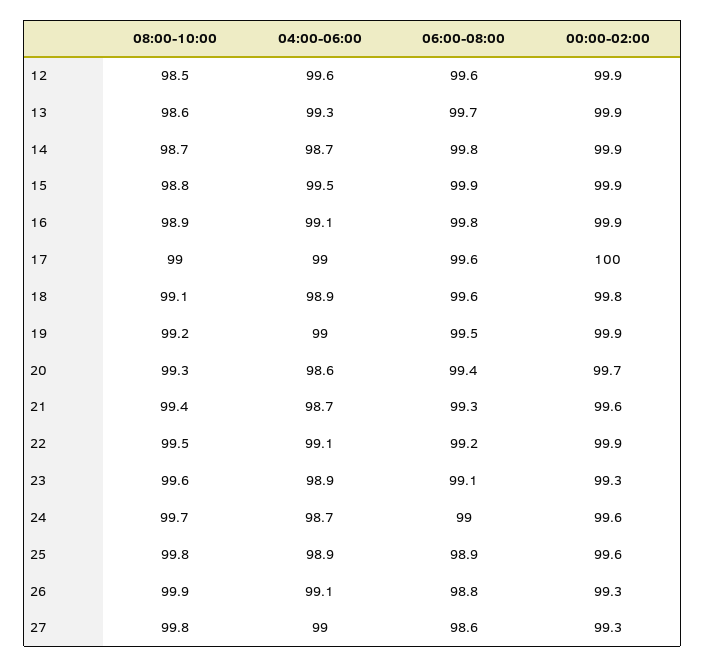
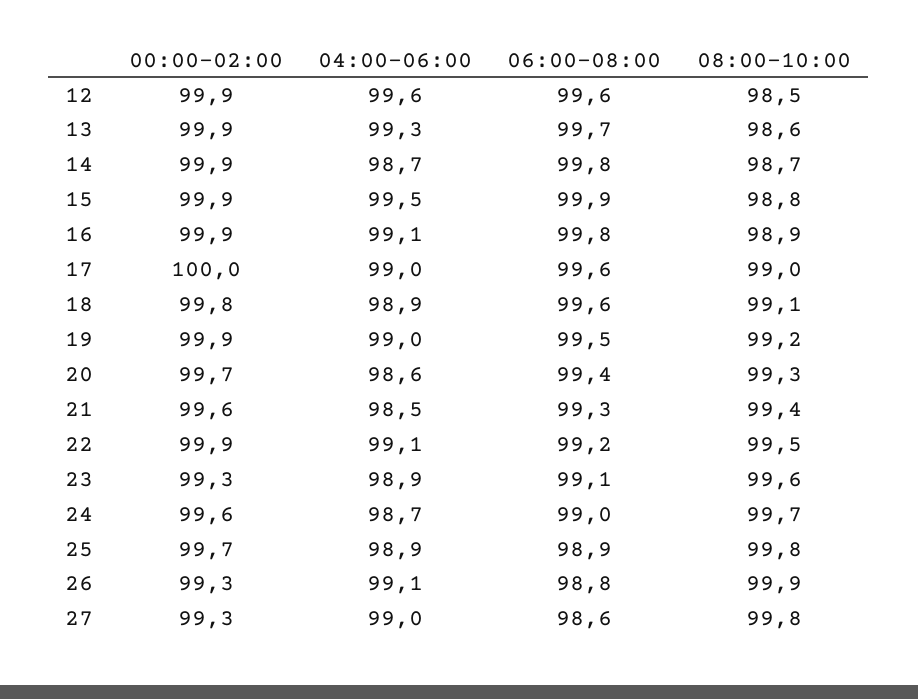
04:00-06:00, 21: 98.7 -> 98.5
00:00-02:00, 25: 99.6 -> 99.7

